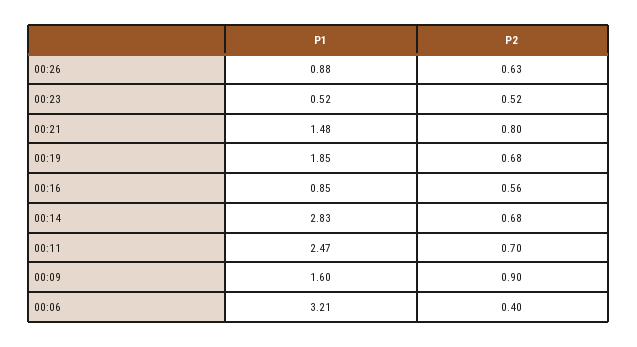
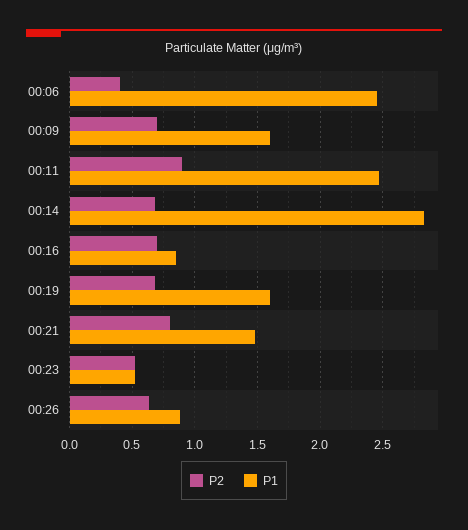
P1, 00:19: 1.85 -> 1.6
P2, 00:16: 0.56 -> 0.7
P2, 00:11: 0.7 -> 0.9
P2, 00:09: 0.9 -> 0.7
P1, 00:06: 3.21 -> 2.45

